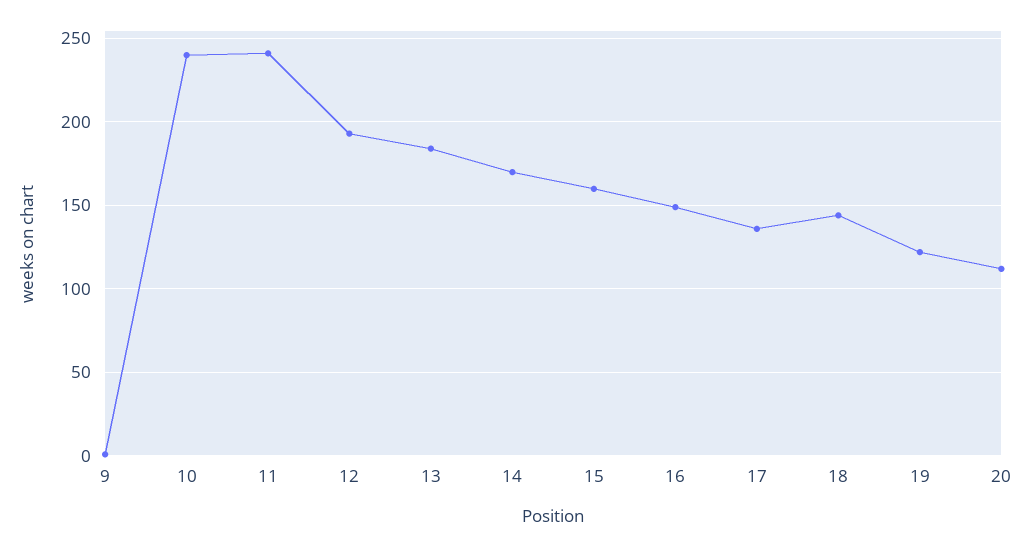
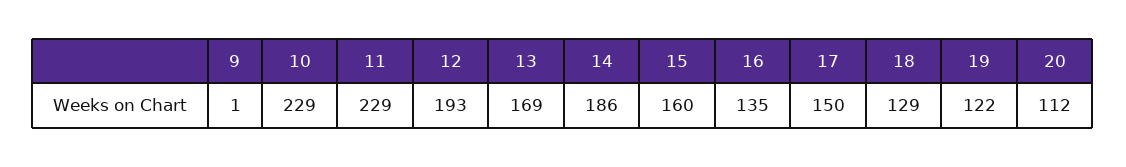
10: 240 -> 229
11: 240 -> 229
13: 185 -> 169
14: 170 -> 186
16: 150 -> 135
17: 135 -> 150
18: 145 -> 129

